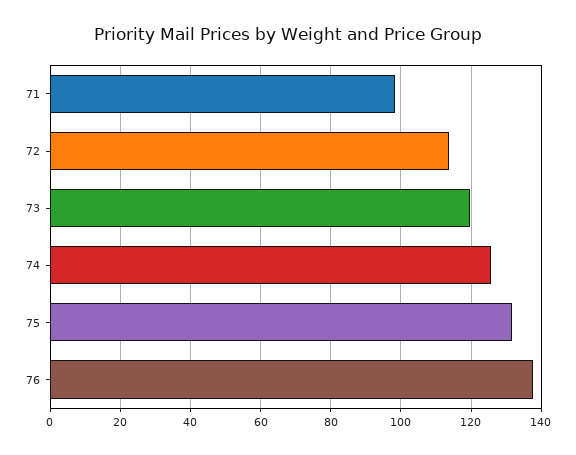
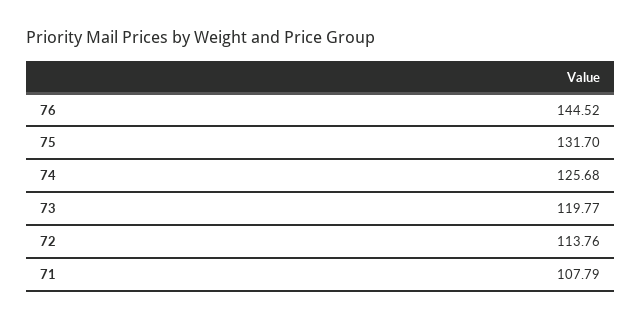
71: 98 -> 107.79
76: 138 -> 144.52

